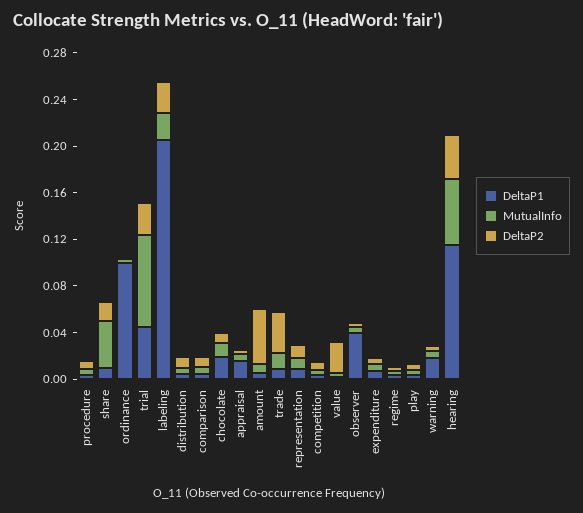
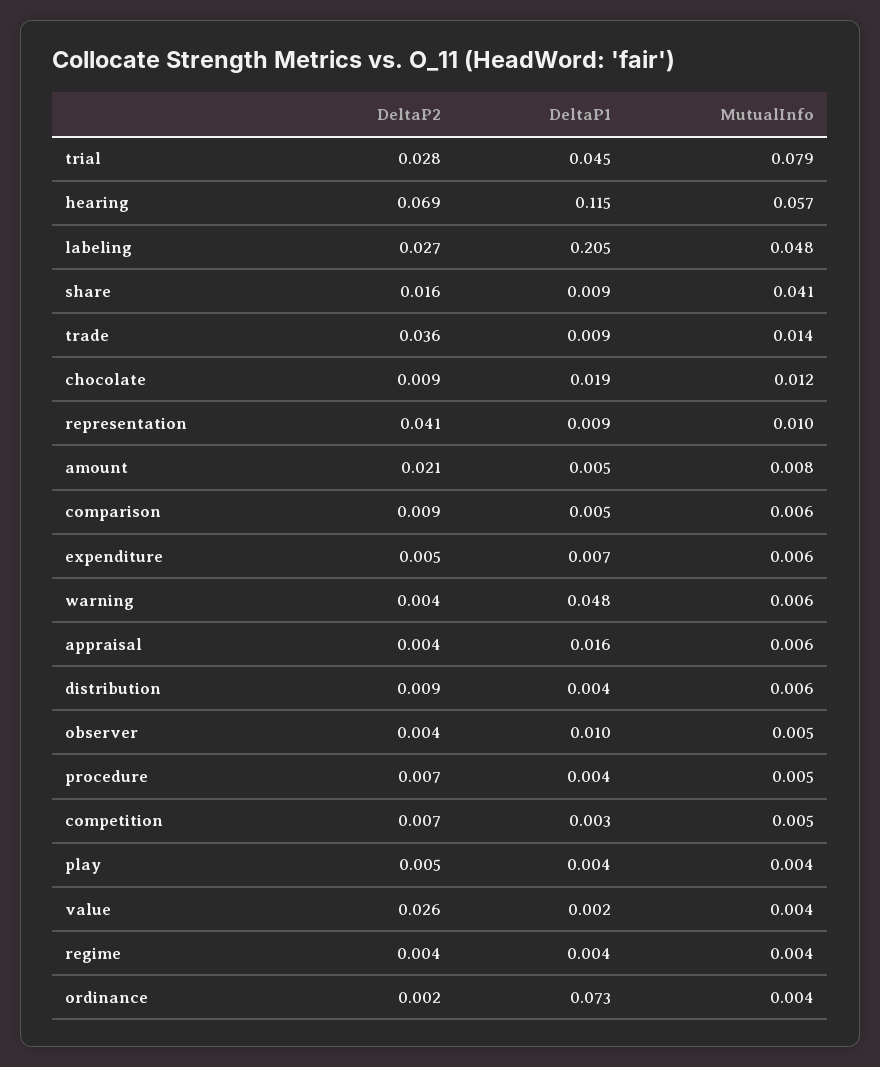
DeltaP1, ordinance: 0.1 -> 0.073
MutualInfo, labeling: 0.02 -> 0.048
DeltaP2, amount: 0.05 -> 0.021
DeltaP2, representation: 0.01 -> 0.041
DeltaP1, observer: 0.04 -> 0.01
DeltaP1, warning: 0.02 -> 0.048
DeltaP2, hearing: 0.04 -> 0.069

